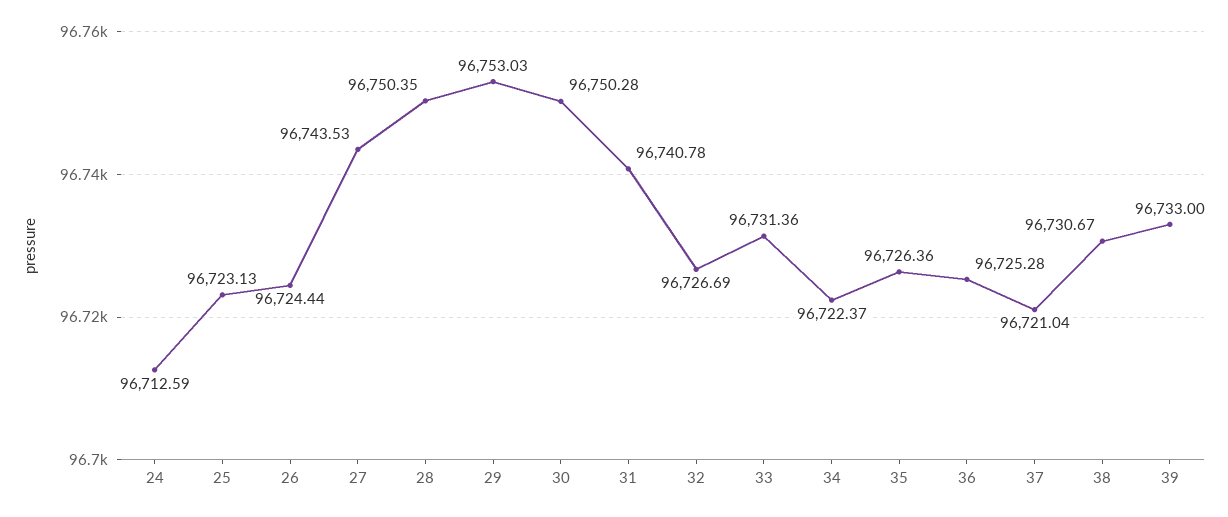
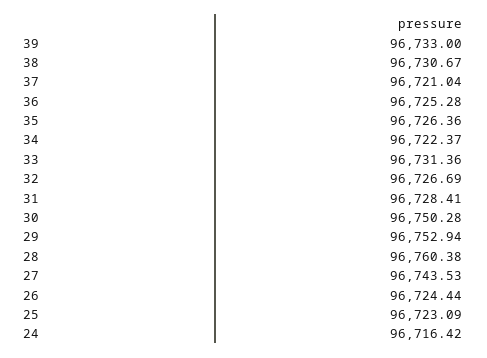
24: 96712.59 -> 96716.42
25: 96723.13 -> 96723.09
28: 96750.35 -> 96760.38
29: 96753.03 -> 96752.94
31: 96740.78 -> 96728.41

